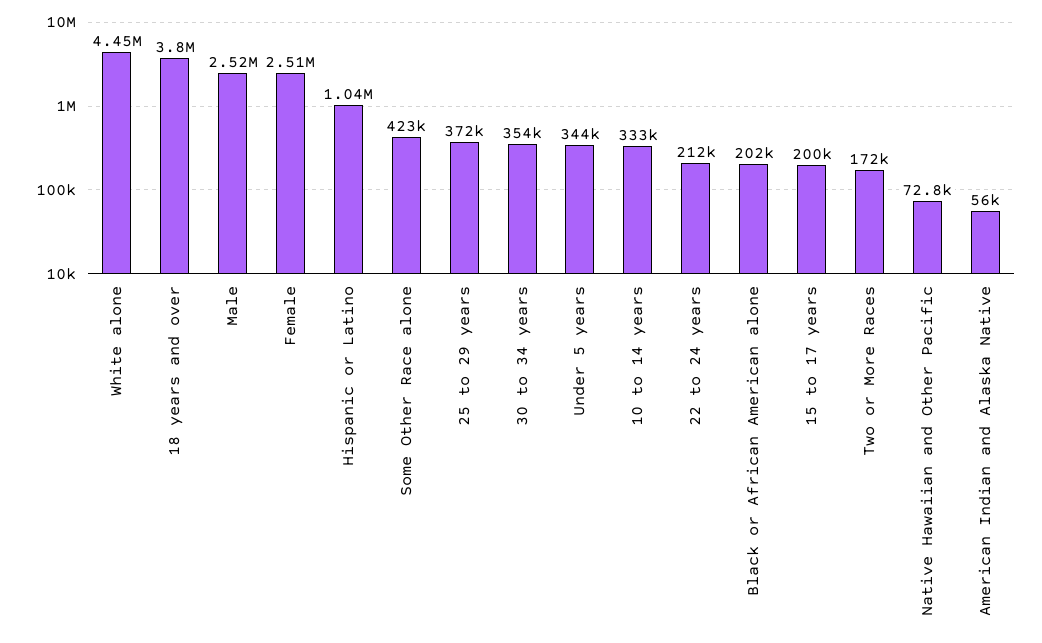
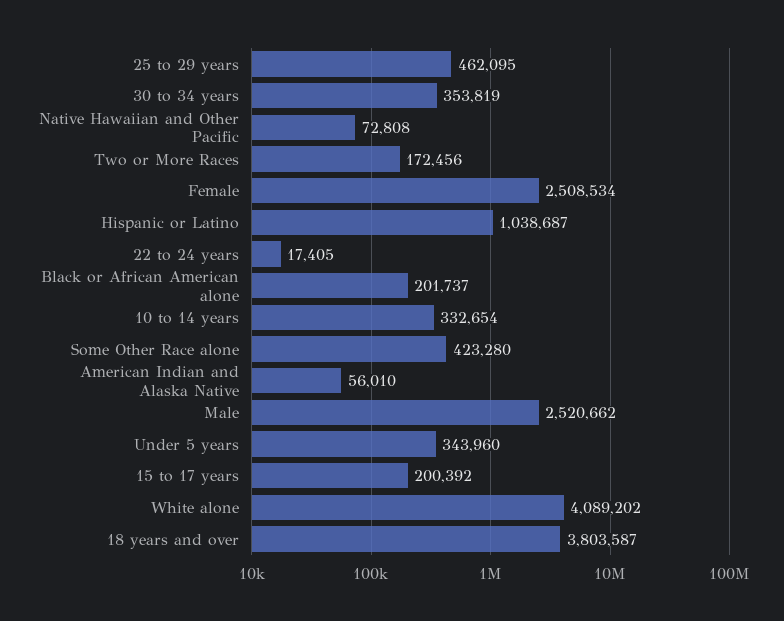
White alone: 4450000 -> 4089202
25 to 29 years: 372000 -> 462095
22 to 24 years: 212000 -> 17405

